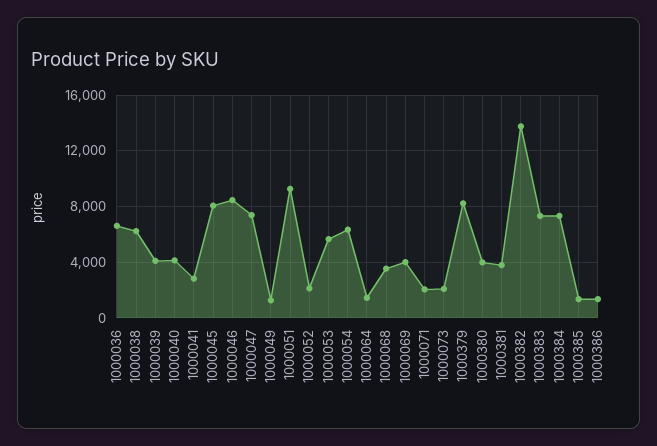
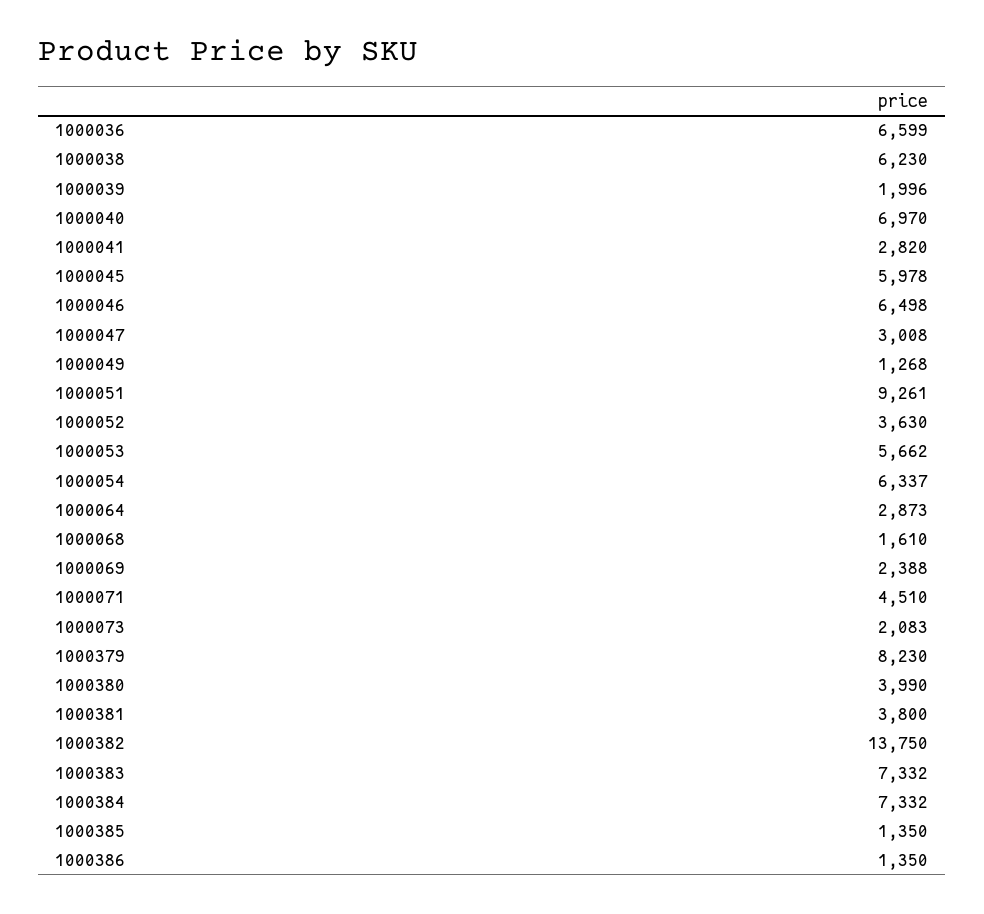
1000039: 4000 -> 1996
1000040: 4000 -> 6970
1000045: 8000 -> 5978
1000046: 8500 -> 6498
1000047: 7500 -> 3008
1000052: 2000 -> 3630
1000064: 1500 -> 2873
1000068: 3500 -> 1610
1000069: 4000 -> 2388
1000071: 2000 -> 4510

